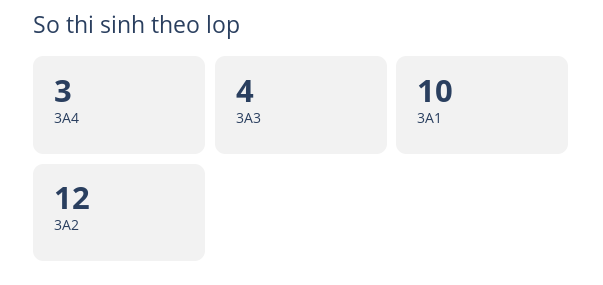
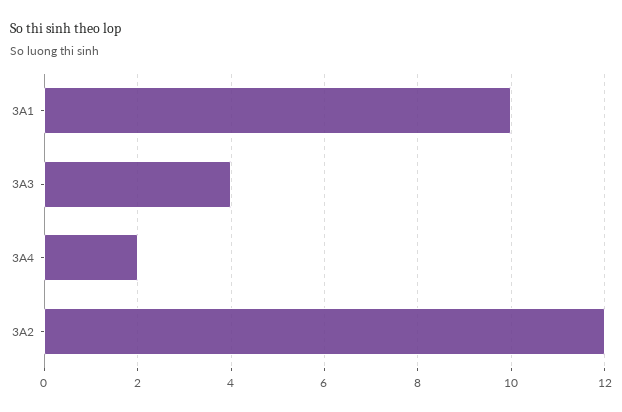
3A4: 3 -> 2

